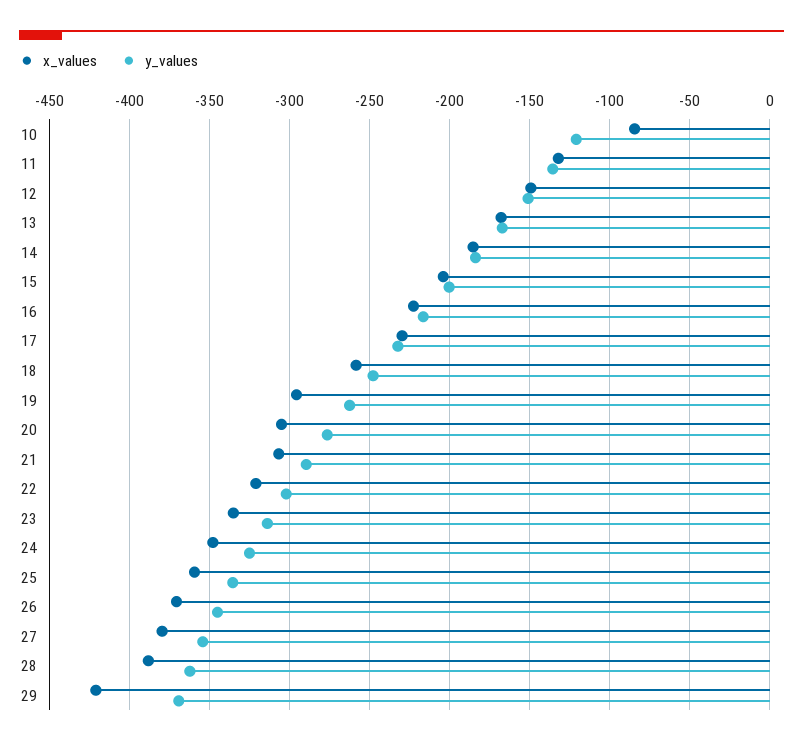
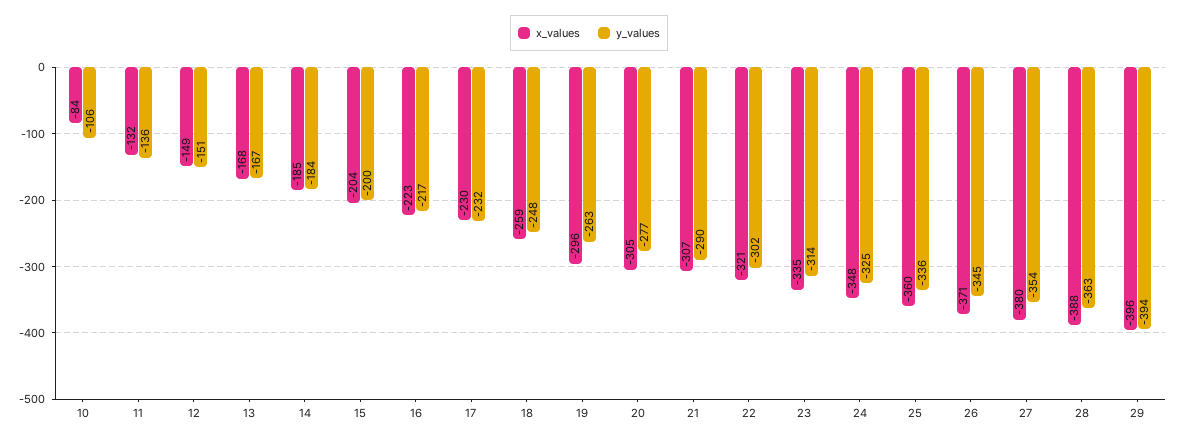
y_values, 10: -120 -> -106
x_values, 29: -420 -> -396
y_values, 29: -370 -> -394

